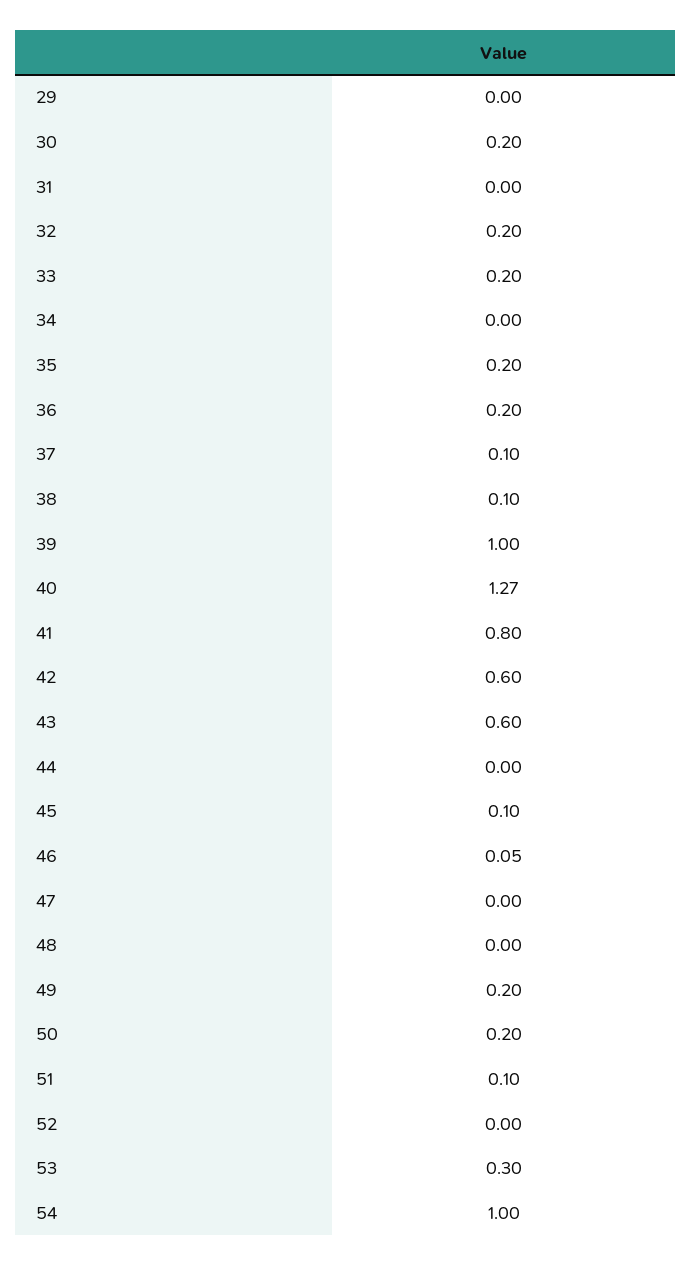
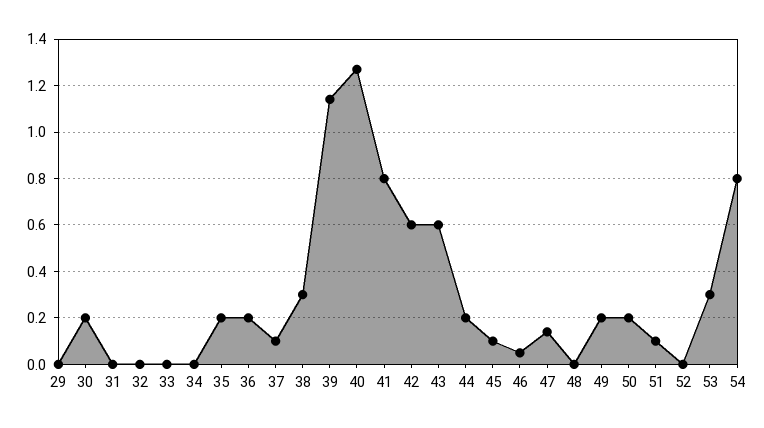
32: 0.2 -> 0
33: 0.2 -> 0
38: 0.1 -> 0.3
39: 1 -> 1.15
44: 0 -> 0.2
47: 0 -> 0.15
54: 1 -> 0.8

